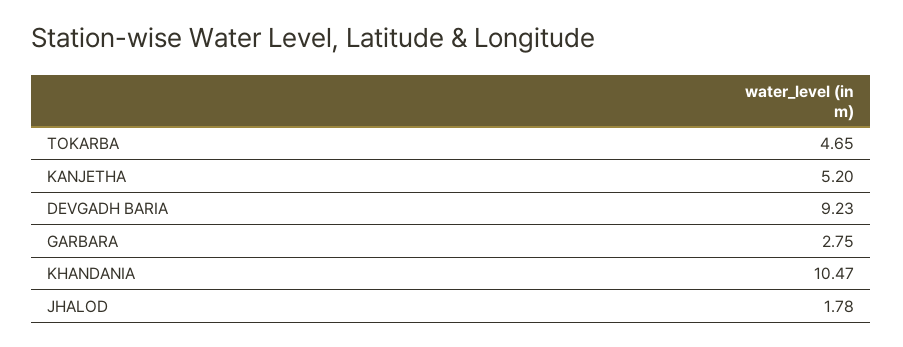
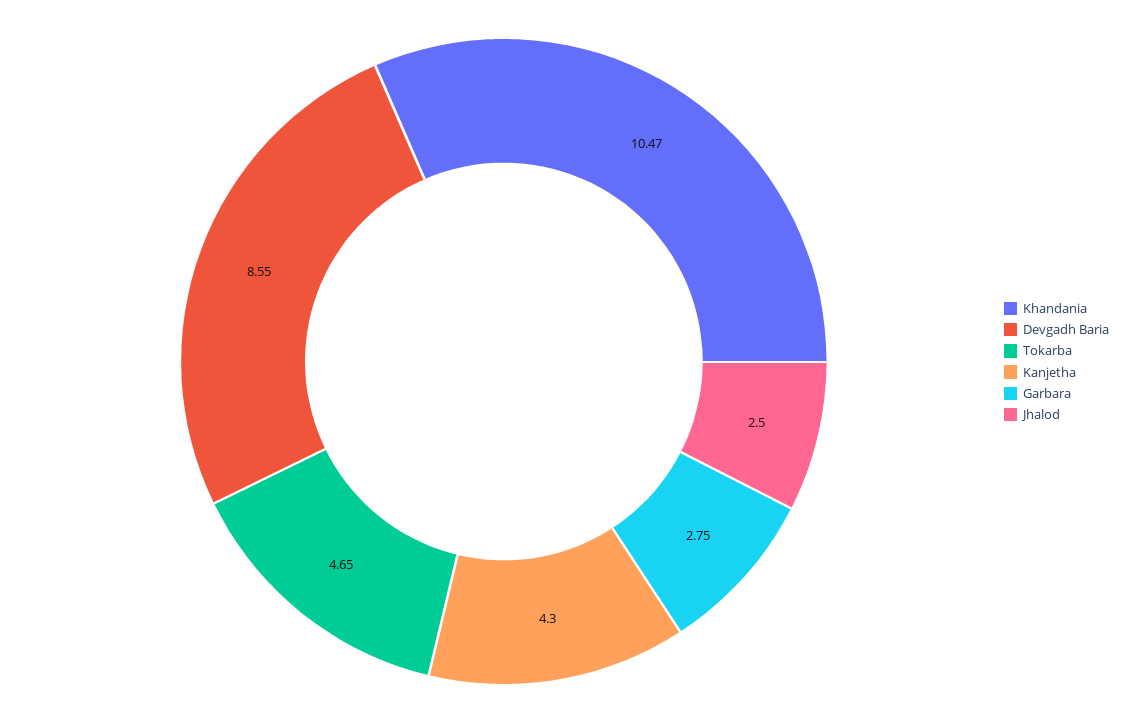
KANJETHA: 5.2 -> 4.3
DEVGADH BARIA: 9.23 -> 8.55
JHALOD: 1.78 -> 2.5

